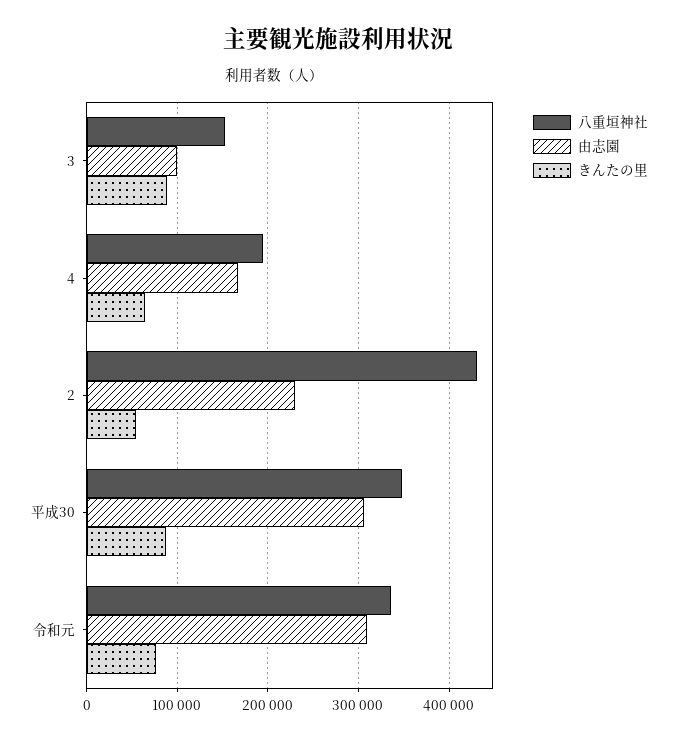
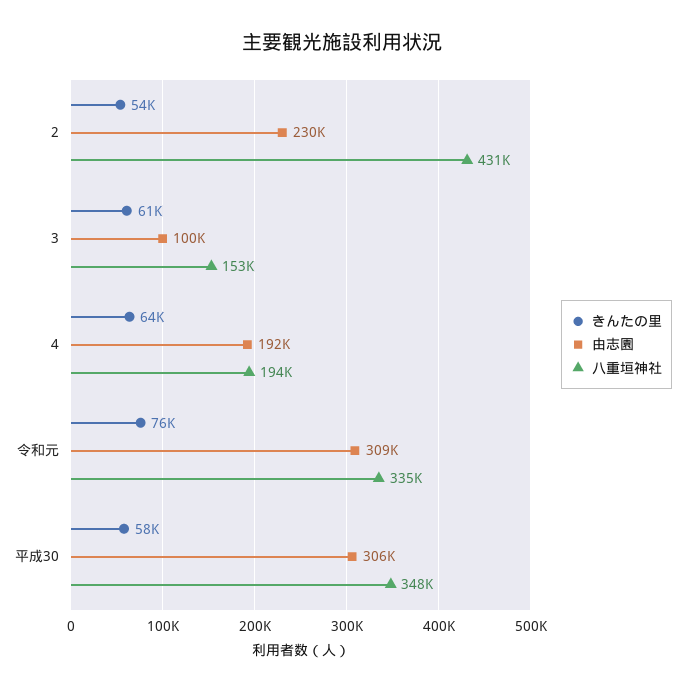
きんたの里, 3: 90000 -> 61000
由志園, 4: 170000 -> 192000
きんたの里, 平成30: 90000 -> 58000

